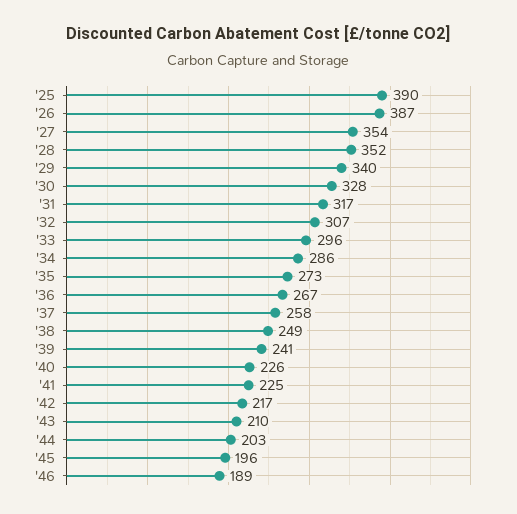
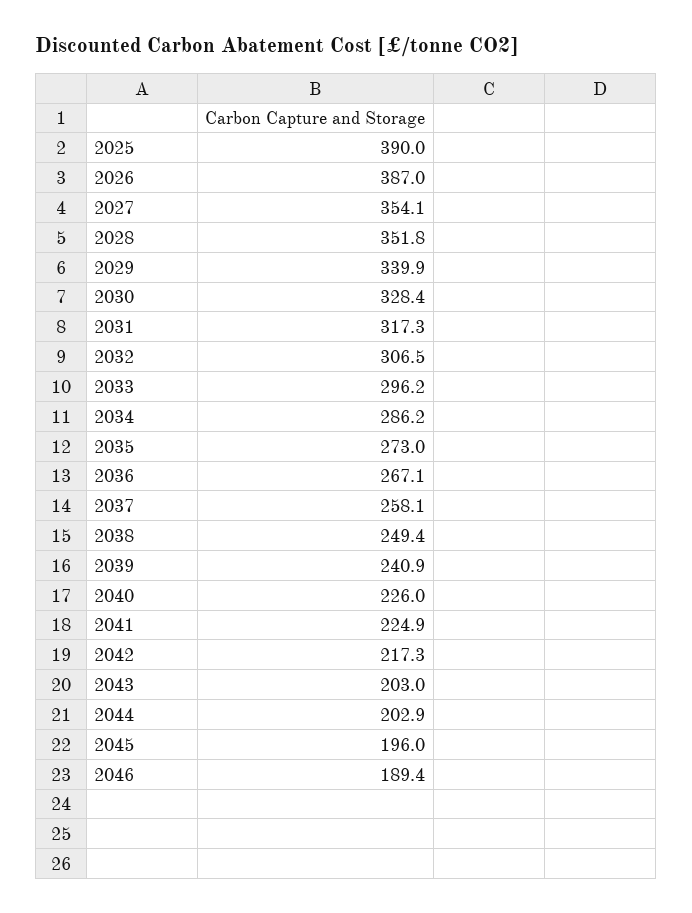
'43: 210 -> 203

